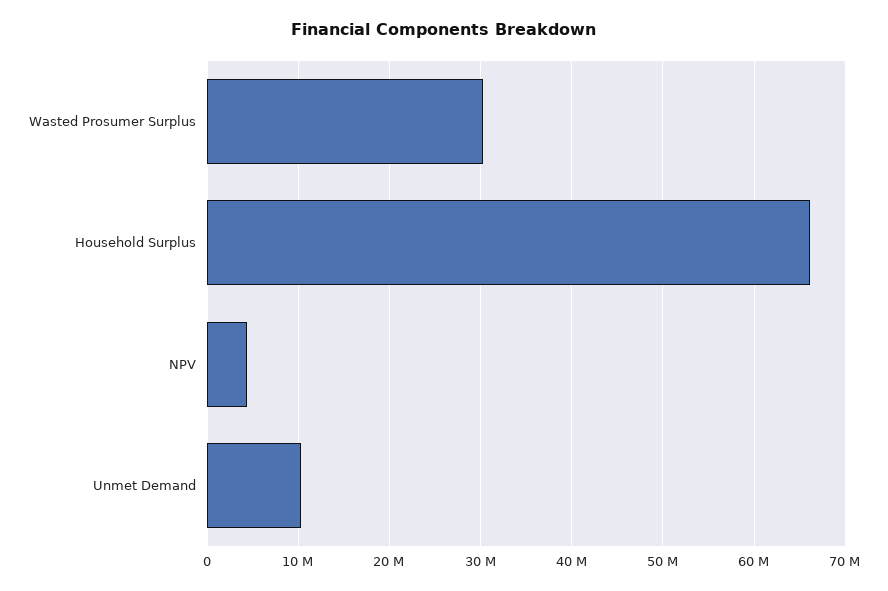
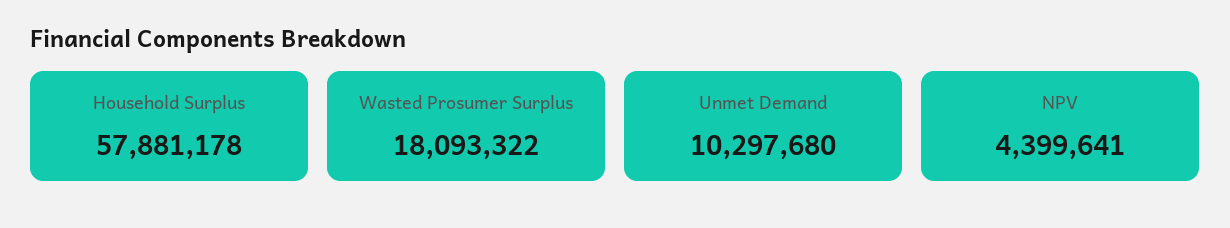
Wasted Prosumer Surplus: 30000000 -> 18093322
Household Surplus: 66000000 -> 57881178

